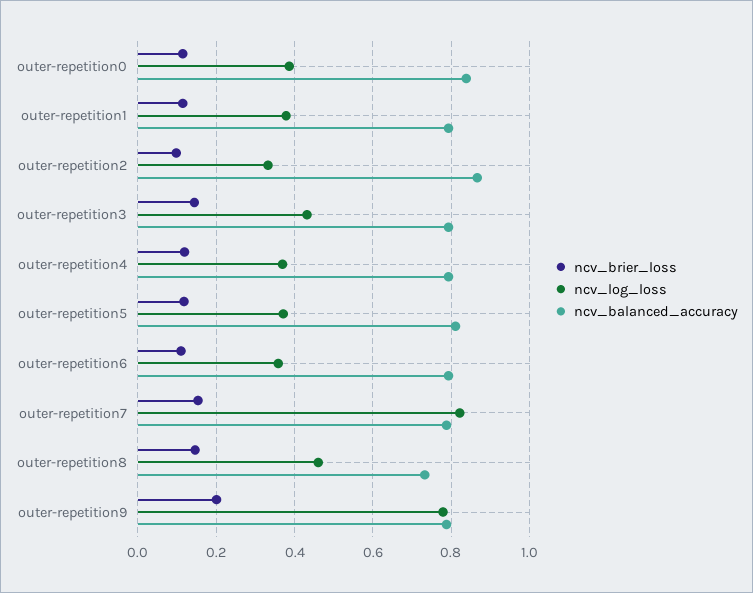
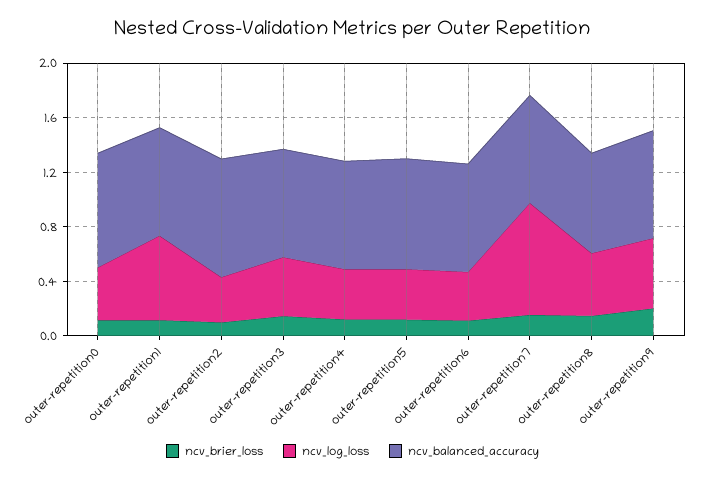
ncv_log_loss, outer-repetition1: 0.38 -> 0.6
ncv_log_loss, outer-repetition9: 0.78 -> 0.5

